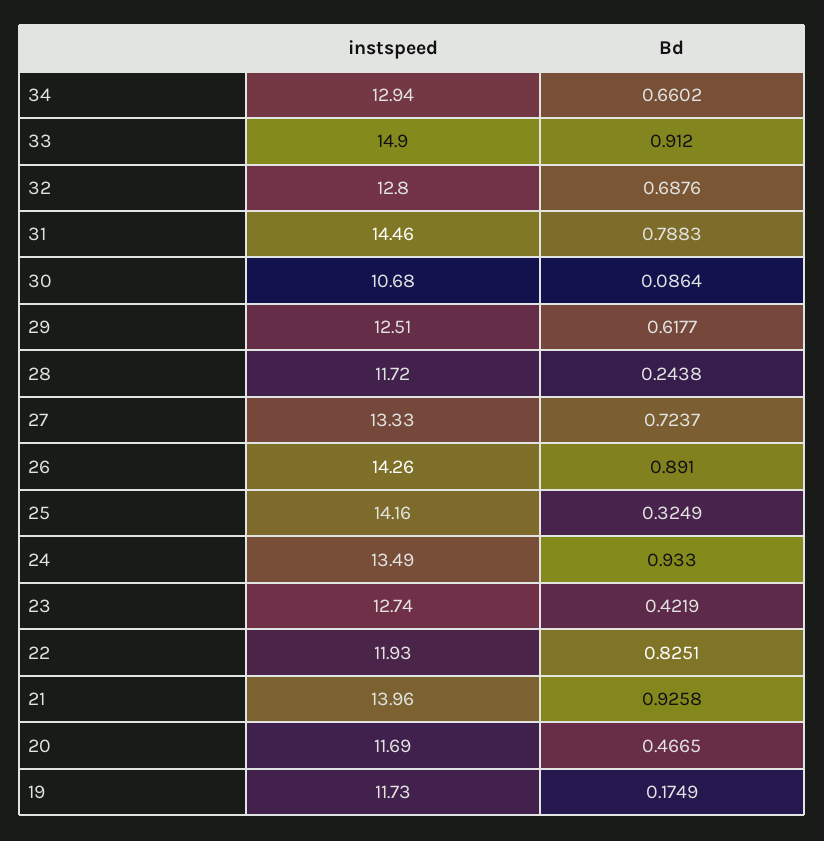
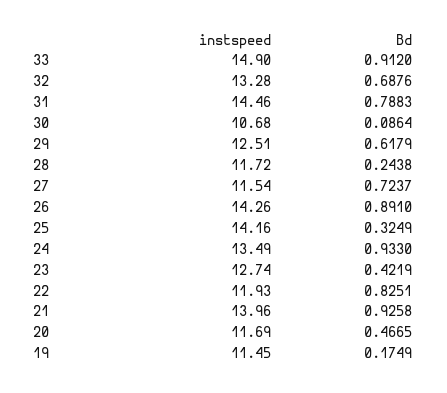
instspeed, 34: 12.94 -> none
Bd, 34: 0.6602 -> none
instspeed, 32: 12.8 -> 13.28
Bd, 29: 0.6177 -> 0.6179
instspeed, 27: 13.33 -> 11.54
instspeed, 19: 11.73 -> 11.45

